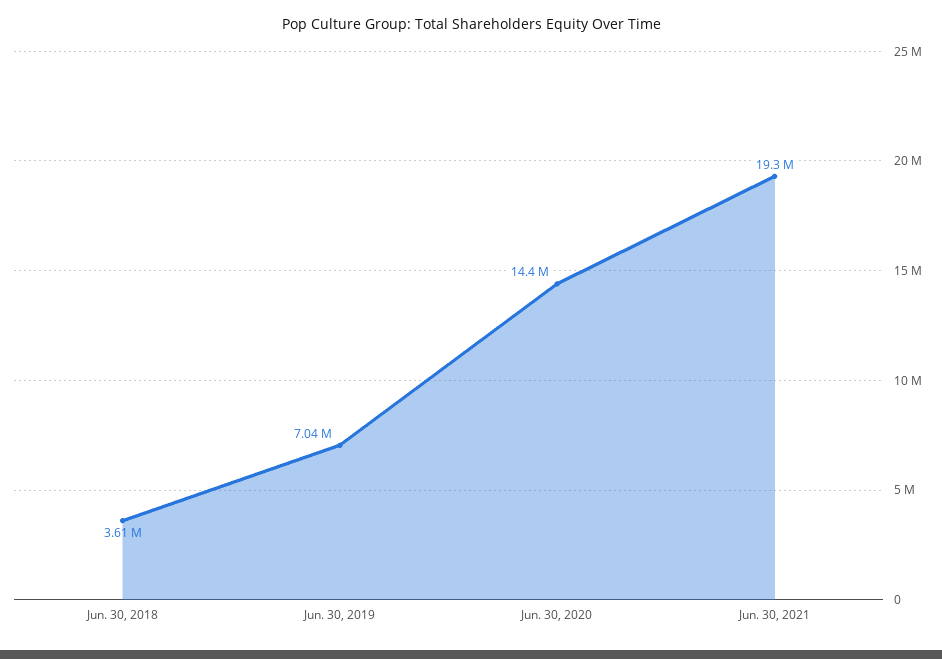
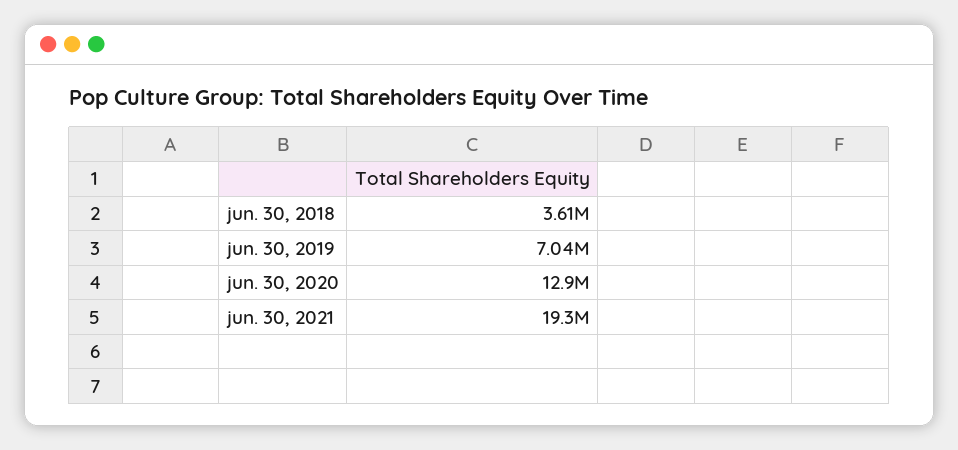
Jun. 30, 2020: 14400000 -> 12900000

